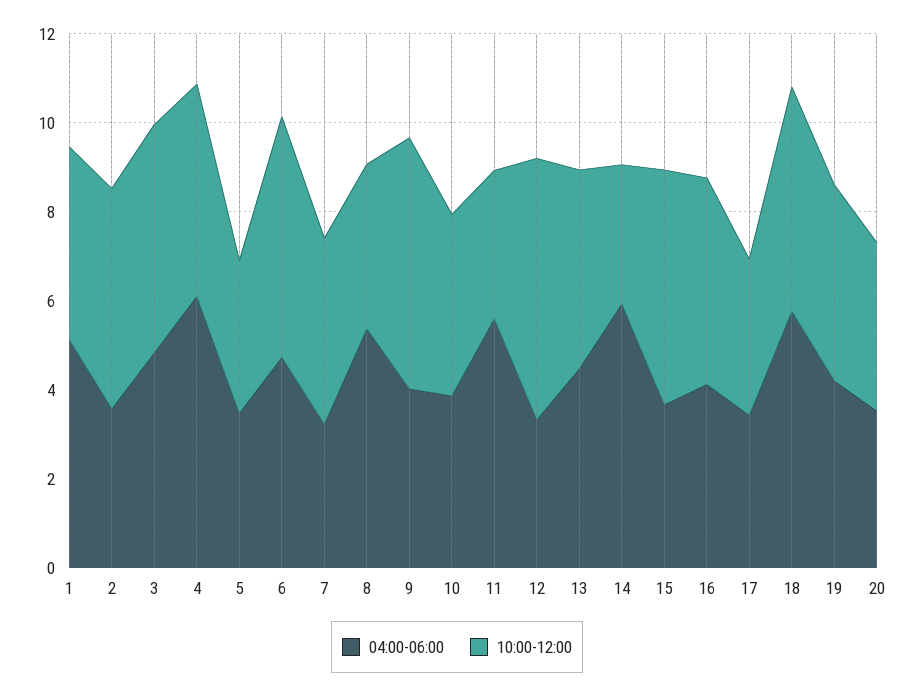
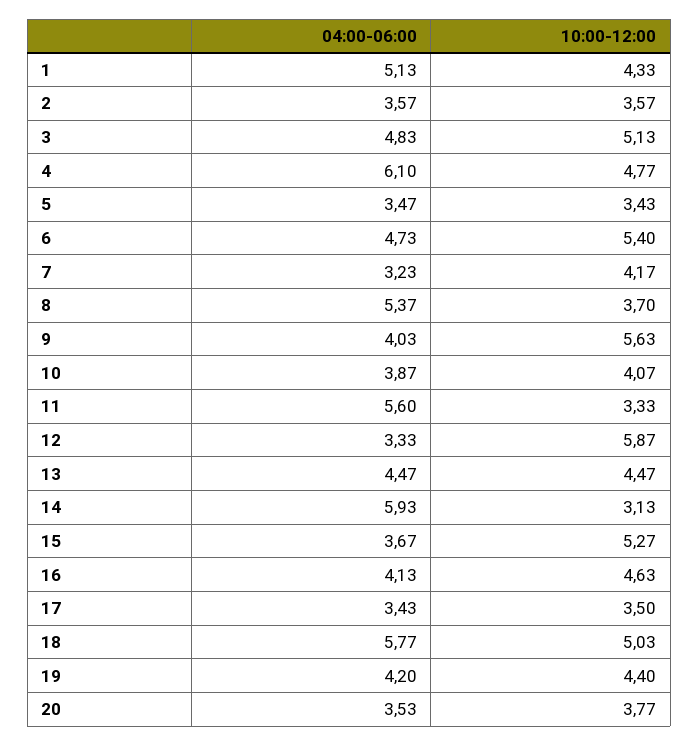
10:00-12:00, 2: 5 -> 3.57

